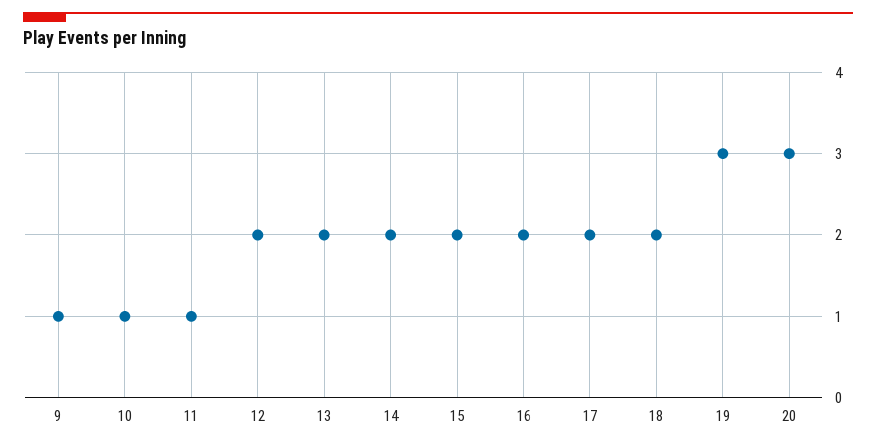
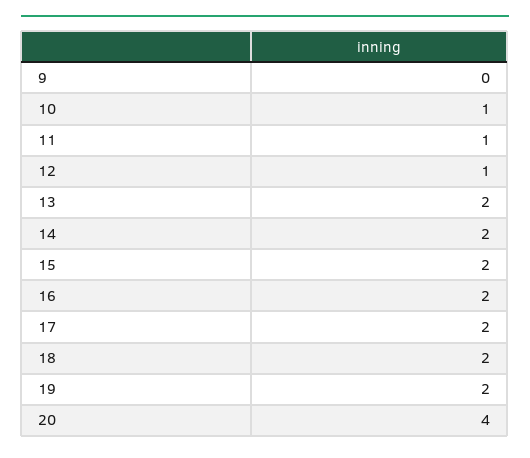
9: 1 -> 0
12: 2 -> 1
19: 3 -> 2
20: 3 -> 4

